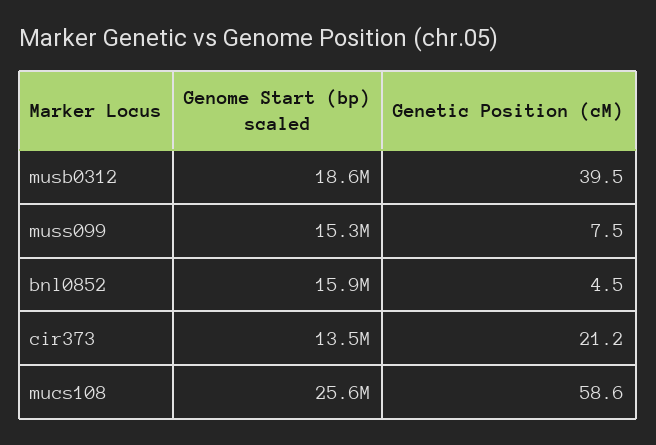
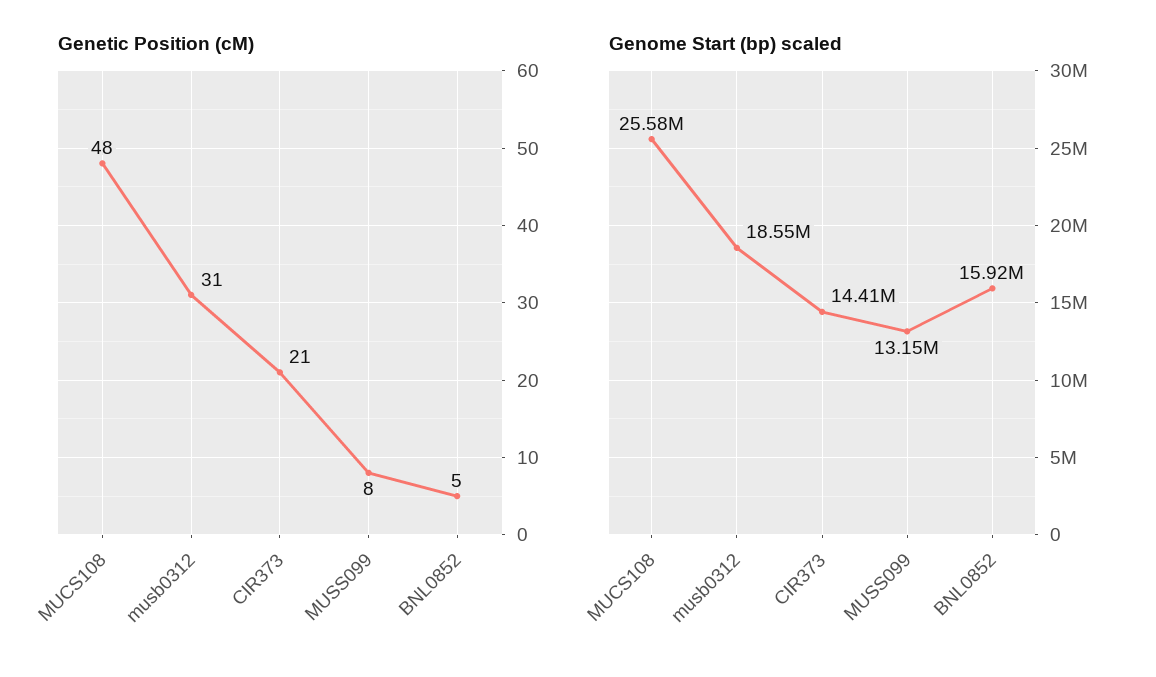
Genetic Position (cM), musb0312: 39.5 -> 31
Genome Start (bp) scaled, muss099: 15300000 -> 13150000
Genome Start (bp) scaled, cir373: 13500000 -> 14410000
Genetic Position (cM), mucs108: 58.6 -> 48

